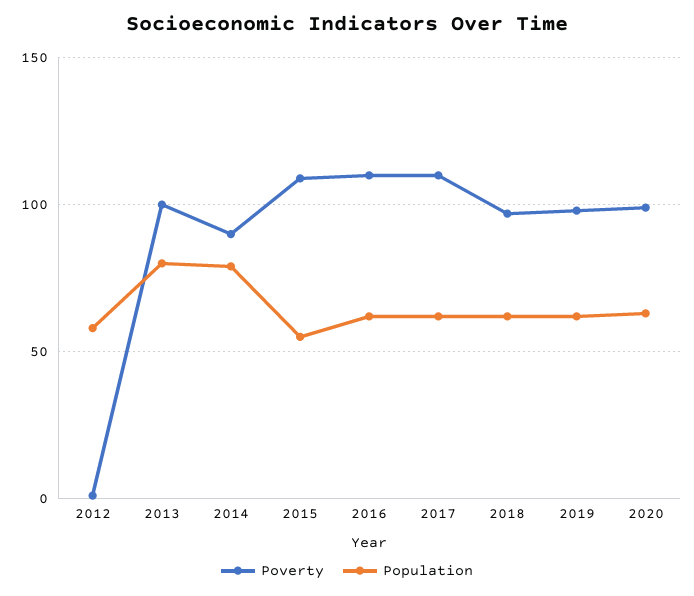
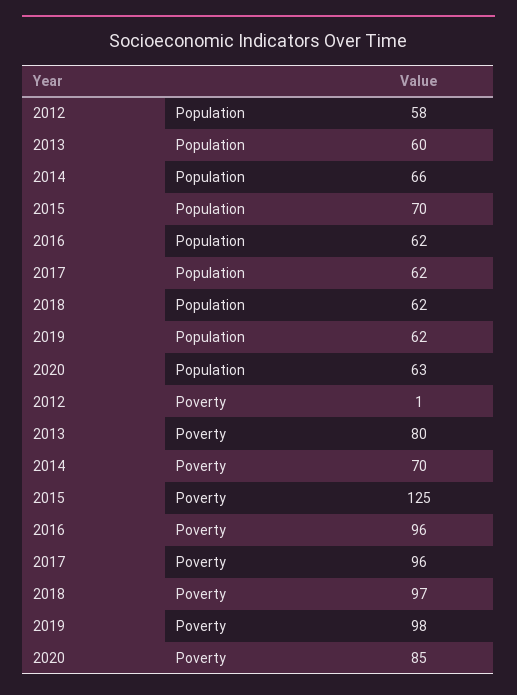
Poverty, 2013: 100 -> 80
Population, 2013: 80 -> 60
Poverty, 2014: 90 -> 70
Population, 2014: 80 -> 66
Poverty, 2015: 110 -> 125
Population, 2015: 55 -> 70
Poverty, 2016: 110 -> 96
Poverty, 2017: 110 -> 96
Poverty, 2020: 100 -> 85

